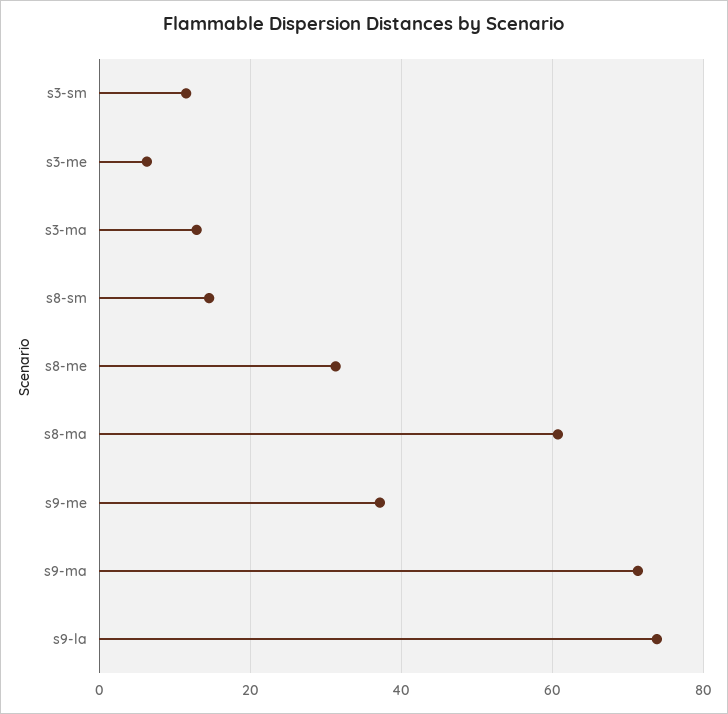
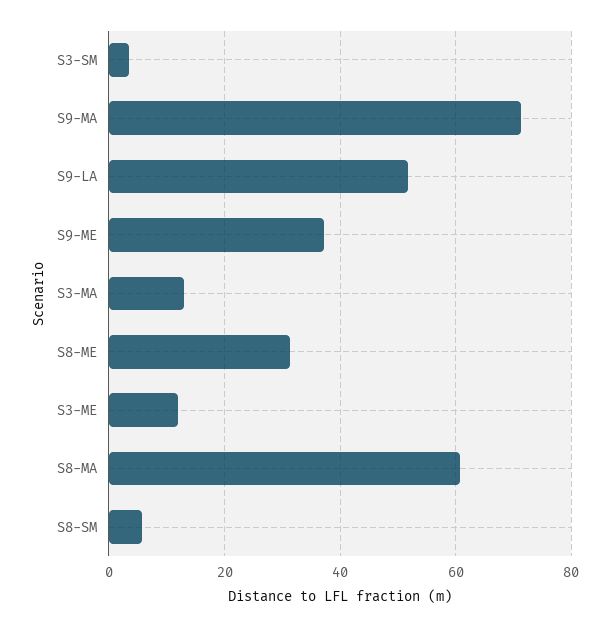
s3-sm: 12 -> 4
s3-me: 6 -> 12
s8-sm: 14 -> 6
s9-la: 74 -> 52

